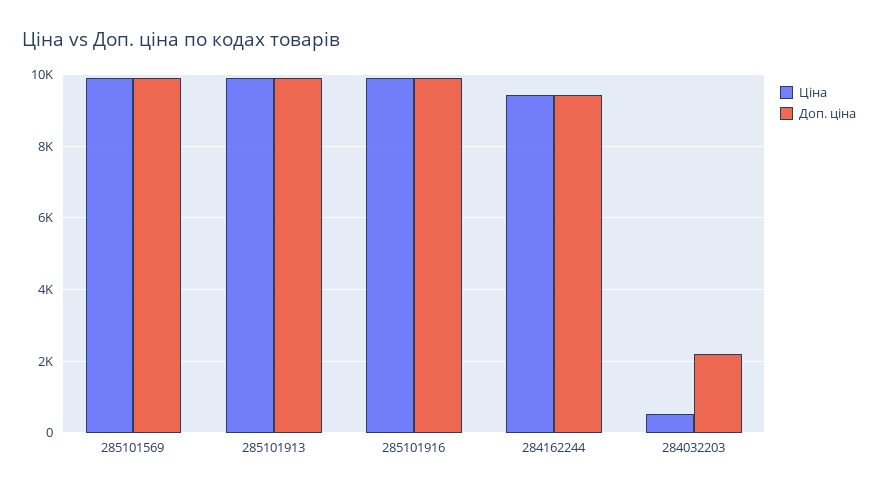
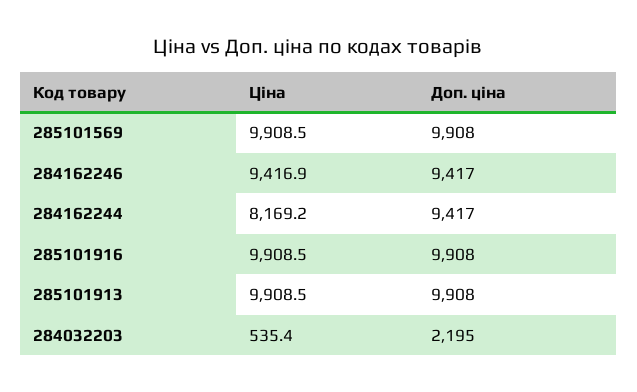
Ціна, 284162244: 9400 -> 8169.2
Ціна, 284162246: none -> 9416.9
Доп. ціна, 284162246: none -> 9417

